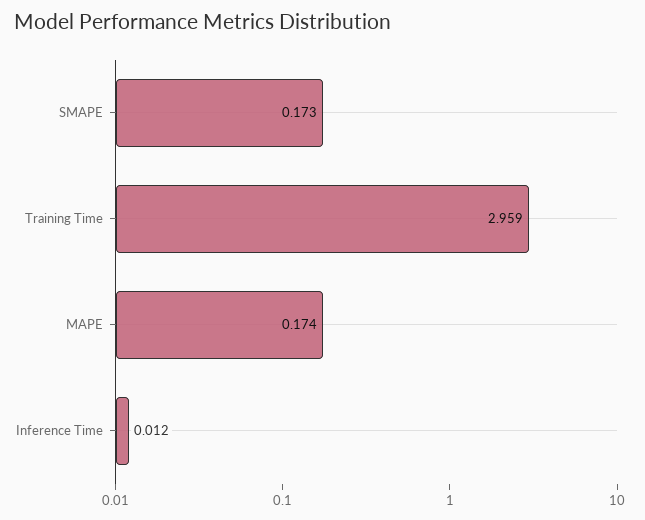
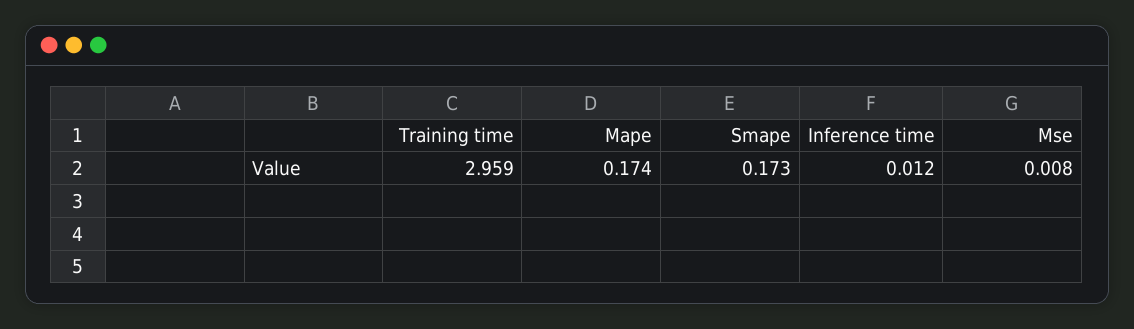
Mse: none -> 0.008

